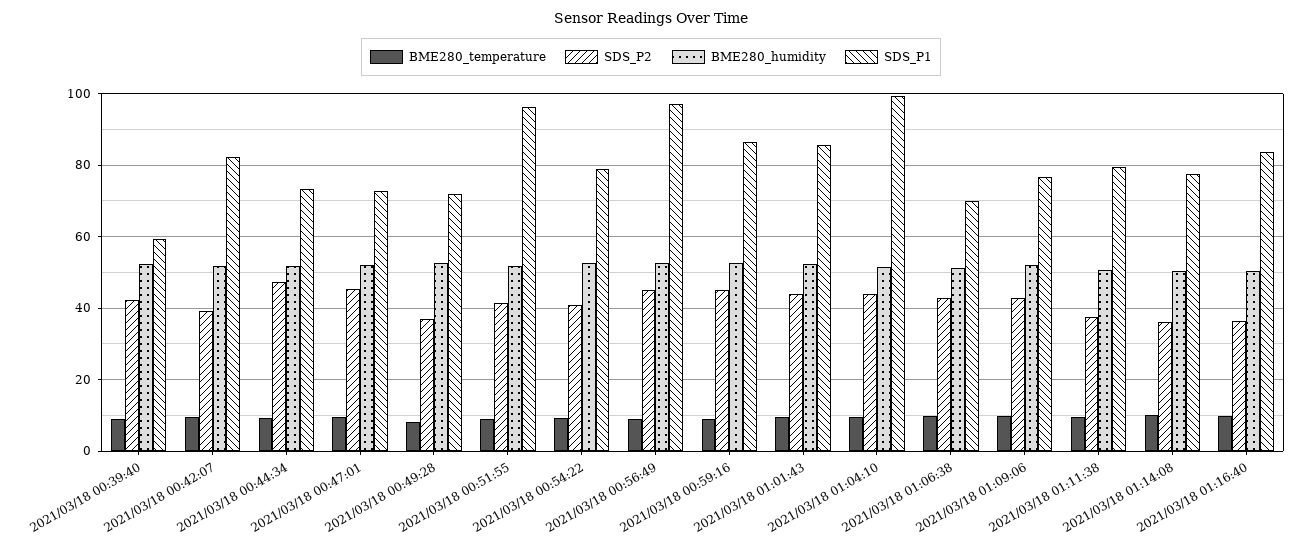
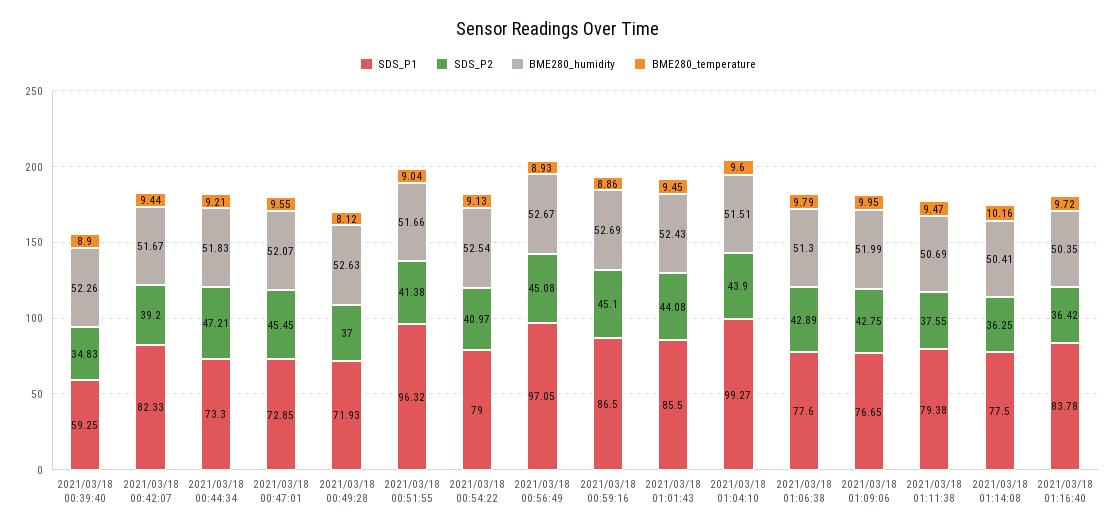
SDS_P2, 2021/03/18 00:39:40: 42 -> 34.83
SDS_P1, 2021/03/18 01:06:38: 70 -> 77.6

